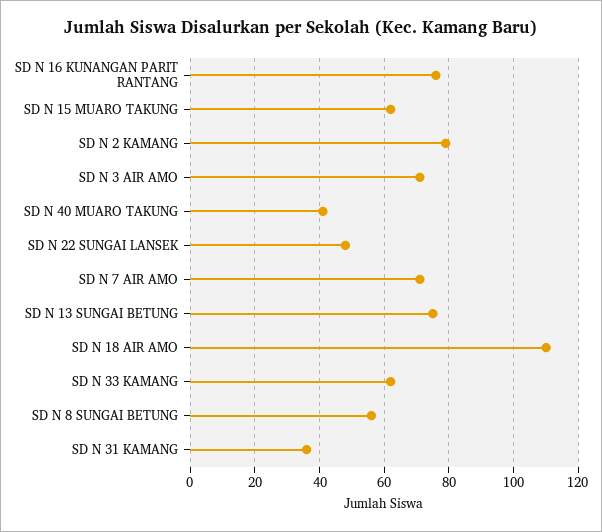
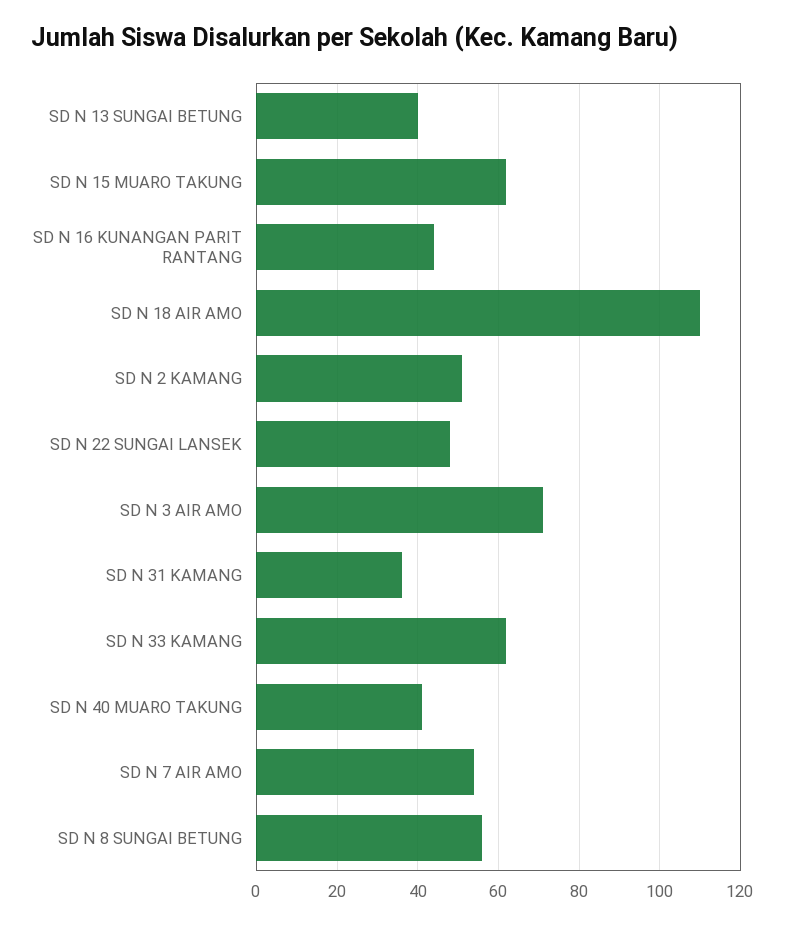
SD N 16 KUNANGAN PARIT RANTANG: 75 -> 45
SD N 2 KAMANG: 80 -> 50
SD N 7 AIR AMO: 70 -> 55
SD N 13 SUNGAI BETUNG: 75 -> 40

